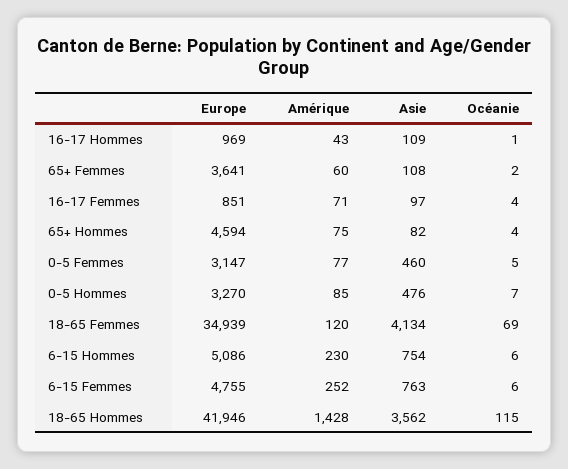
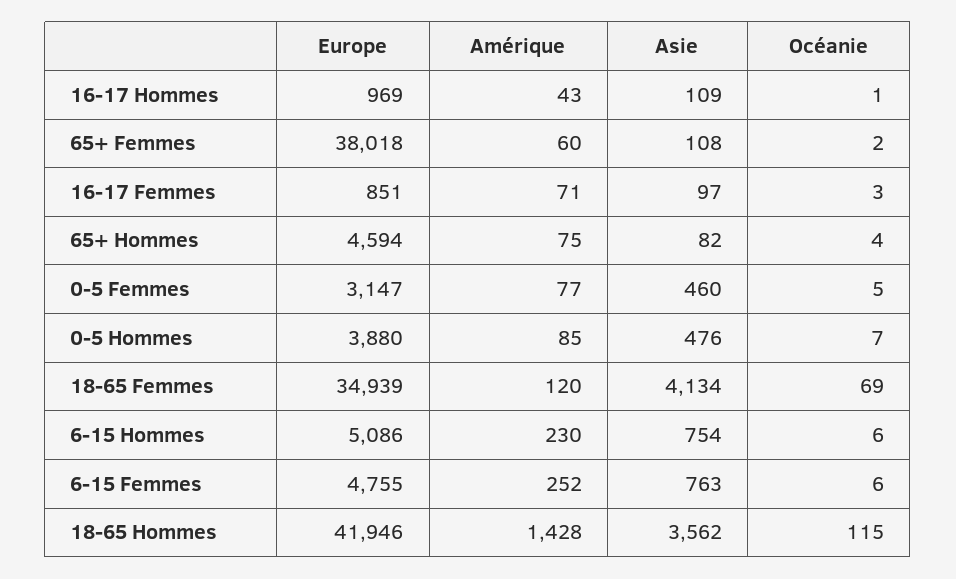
Europe, 65+ Femmes: 3641 -> 38018
Océanie, 16-17 Femmes: 4 -> 3
Europe, 0-5 Hommes: 3270 -> 3880

